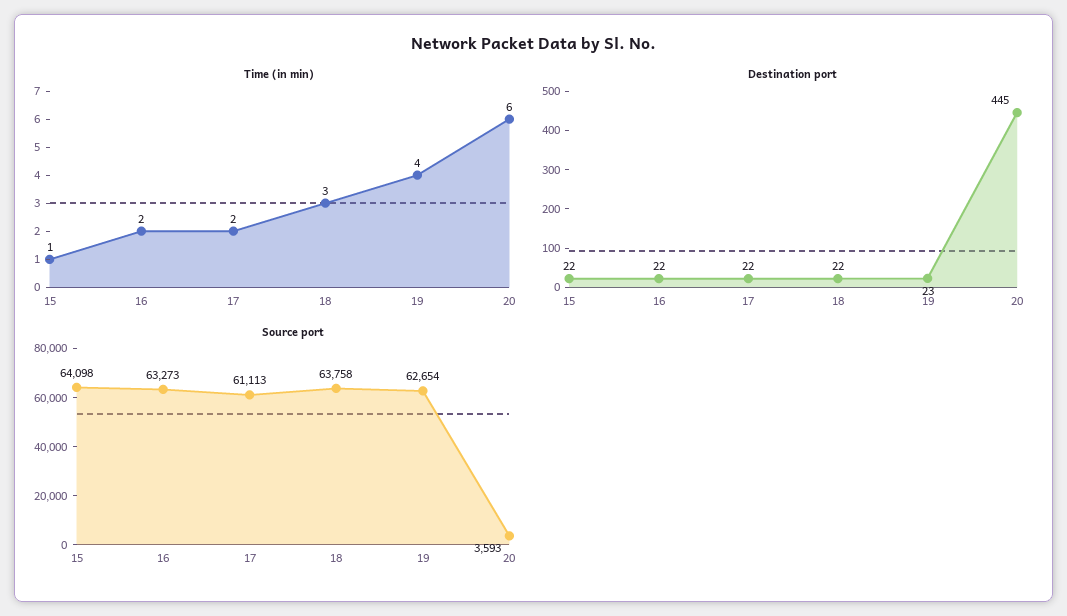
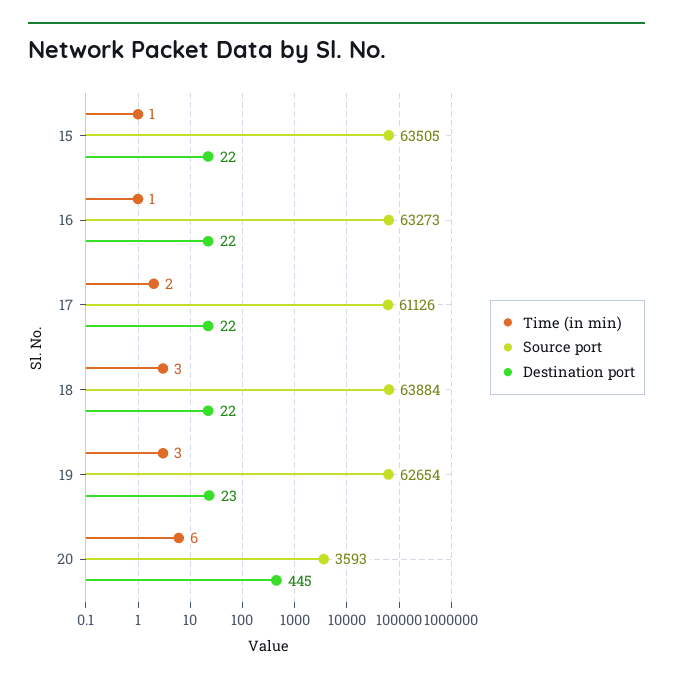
Time (in min), 16: 2 -> 1
Time (in min), 19: 4 -> 3
Source port, 15: 64098 -> 63505
Source port, 17: 61113 -> 61126
Source port, 18: 63758 -> 63884

